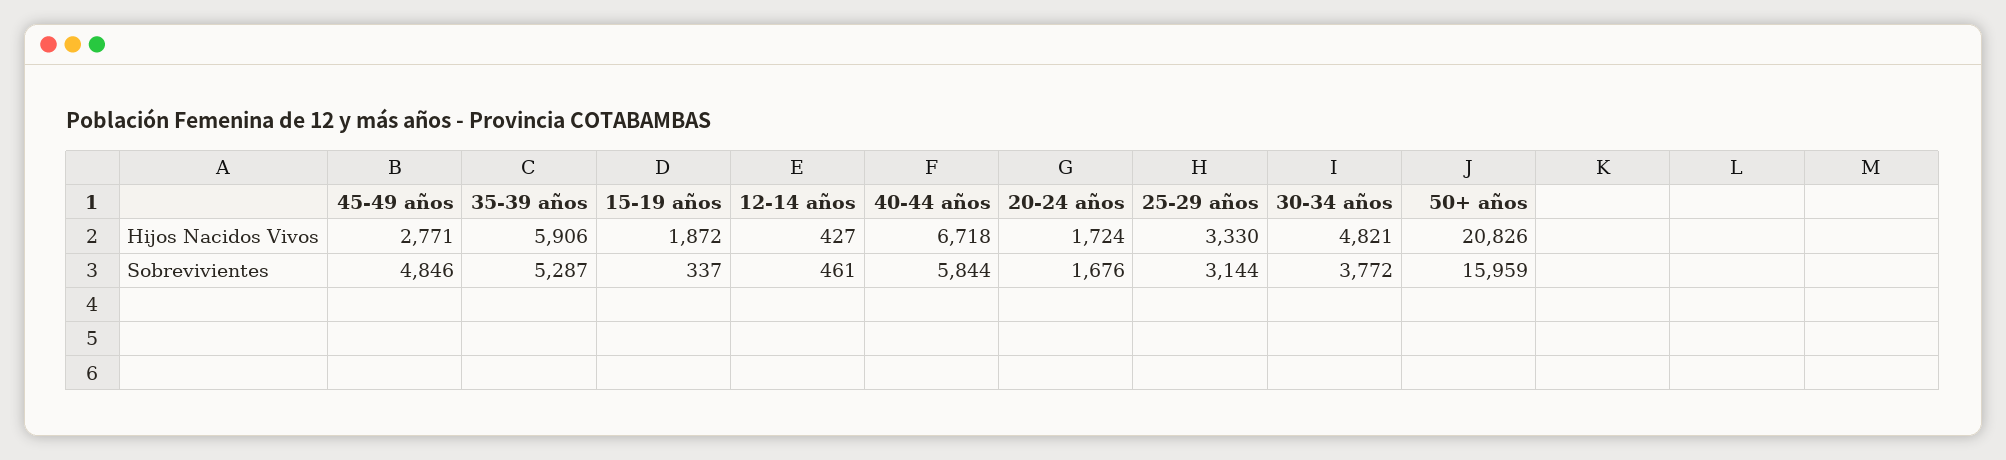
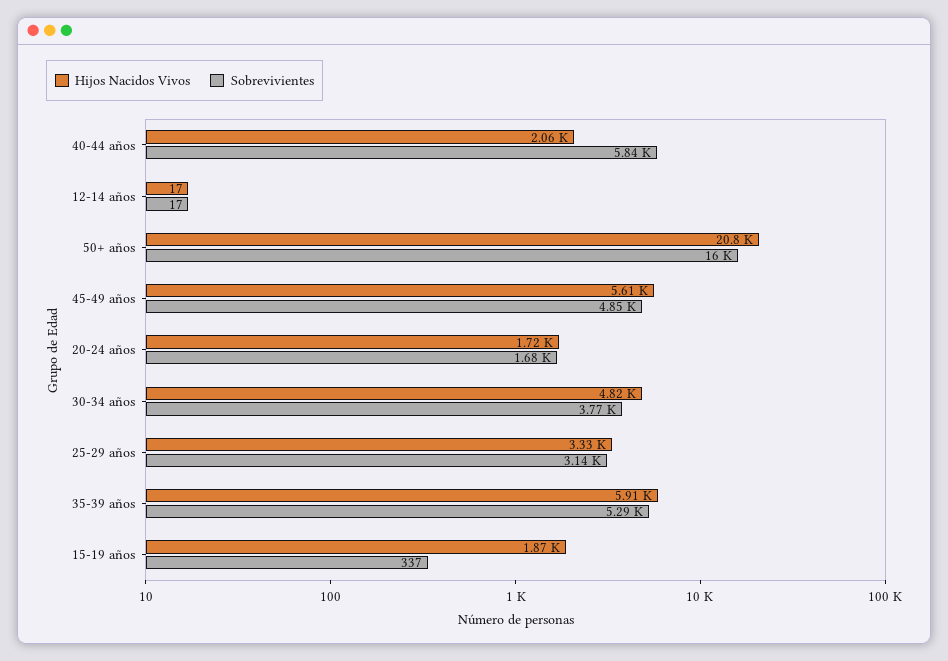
Hijos Nacidos Vivos, 45-49 años: 2771 -> 5610
Hijos Nacidos Vivos, 12-14 años: 427 -> 17
Hijos Nacidos Vivos, 40-44 años: 6718 -> 2060
Sobrevivientes, 12-14 años: 461 -> 17

